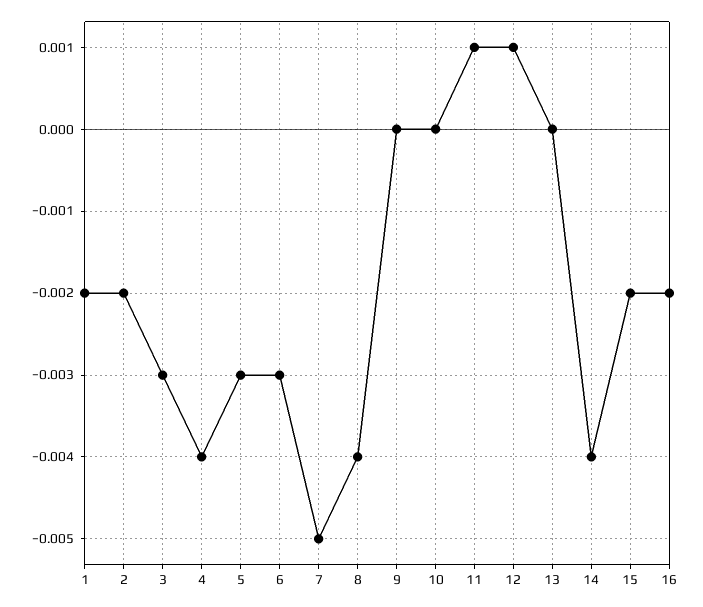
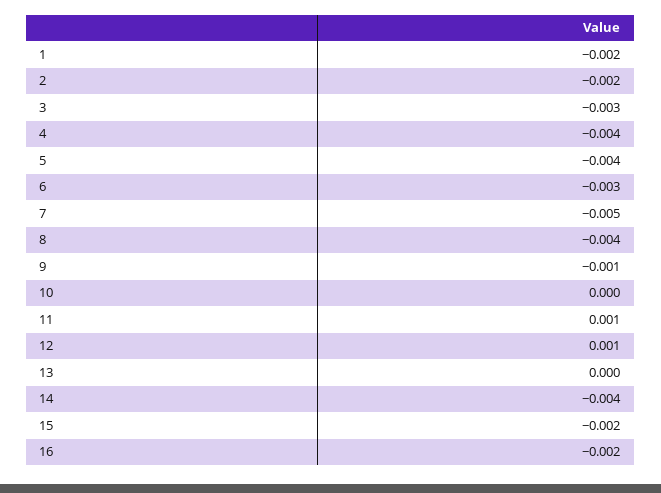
5: -0.003 -> -0.004
9: 0 -> -0.001

